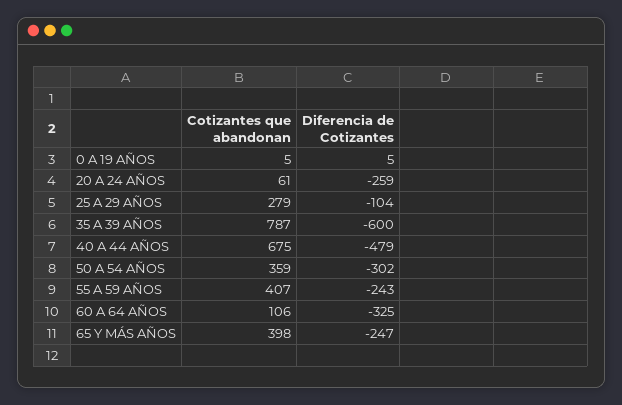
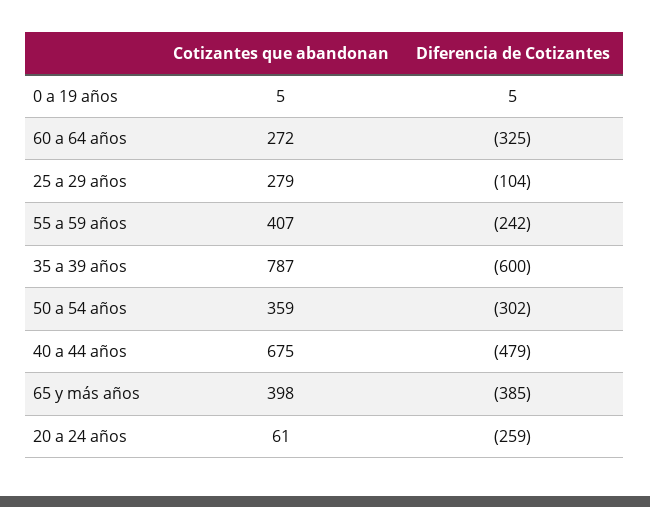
Diferencia de Cotizantes, 55 A 59 AÑOS: -243 -> -242
Cotizantes que abandonan, 60 A 64 AÑOS: 106 -> 272
Diferencia de Cotizantes, 65 Y MÁS AÑOS: -247 -> -385

